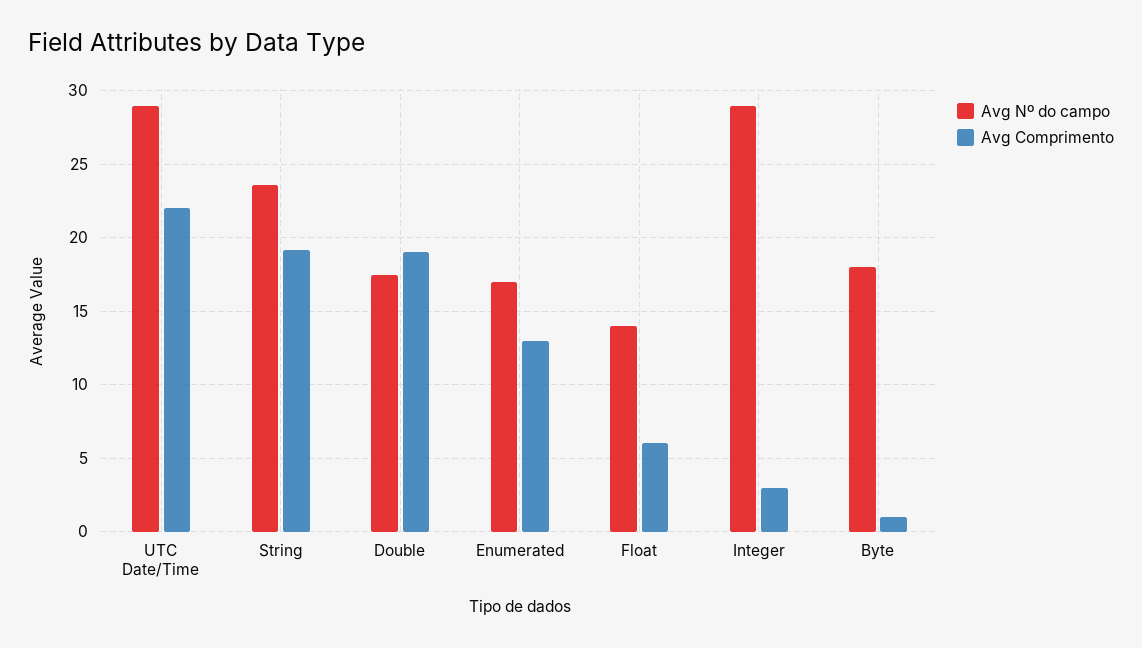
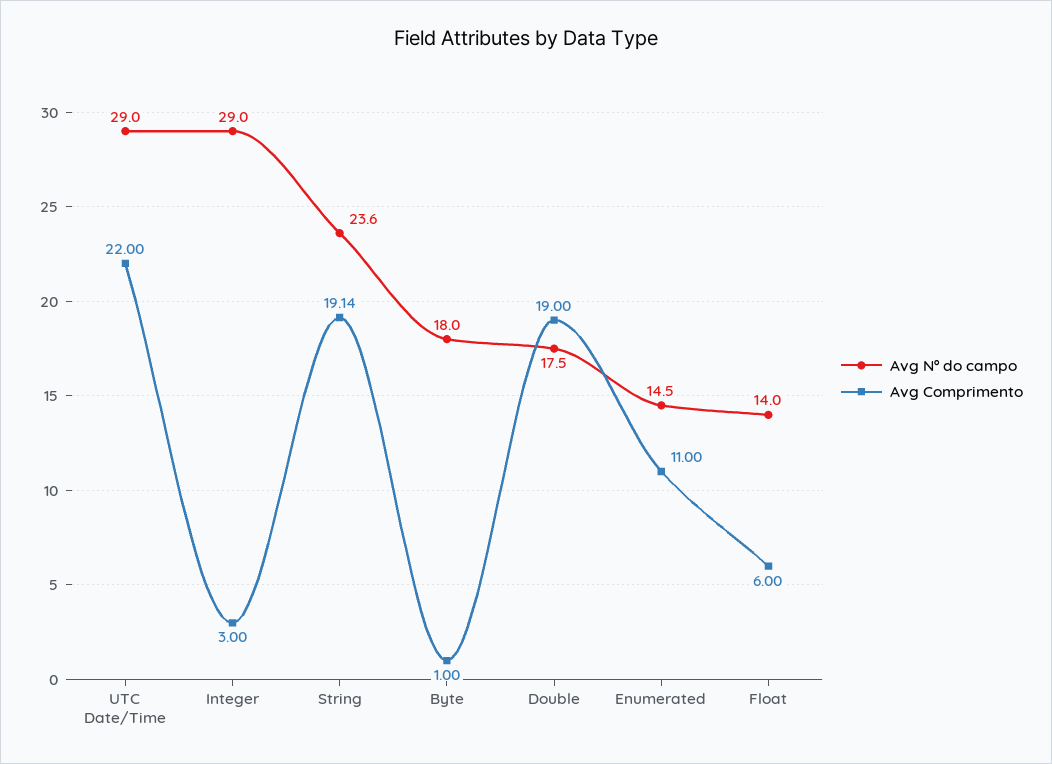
Avg Nº do campo, Enumerated: 17 -> 14.5
Avg Comprimento, Enumerated: 13 -> 11

